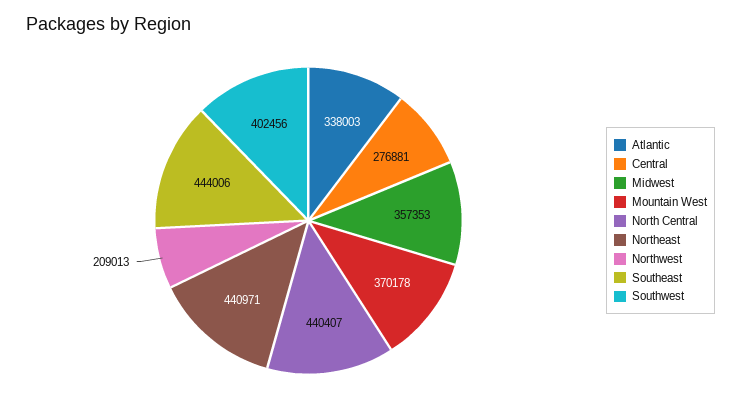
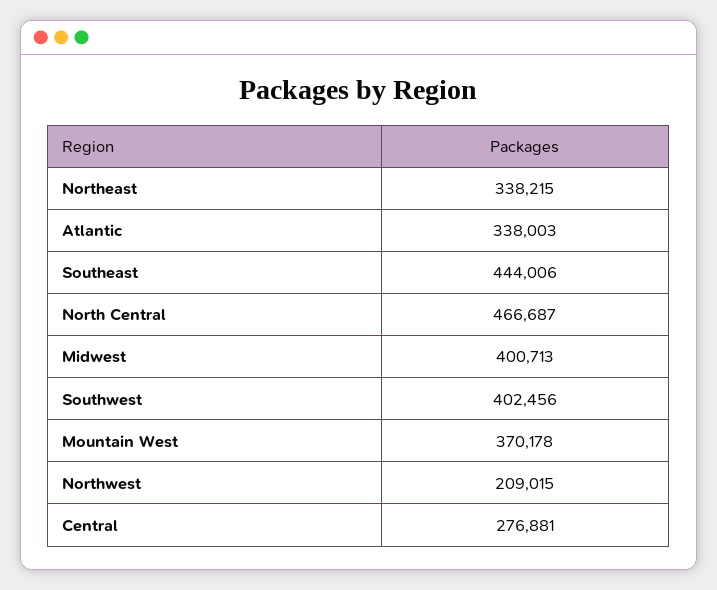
Midwest: 357353 -> 400713
North Central: 440407 -> 466687
Northeast: 440971 -> 338215
Northwest: 209013 -> 209015

